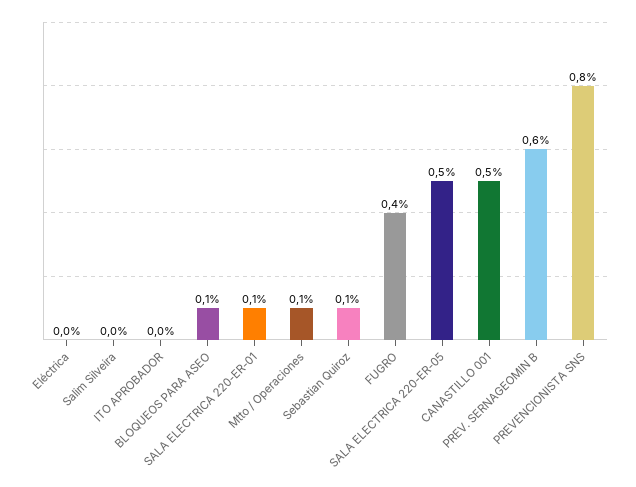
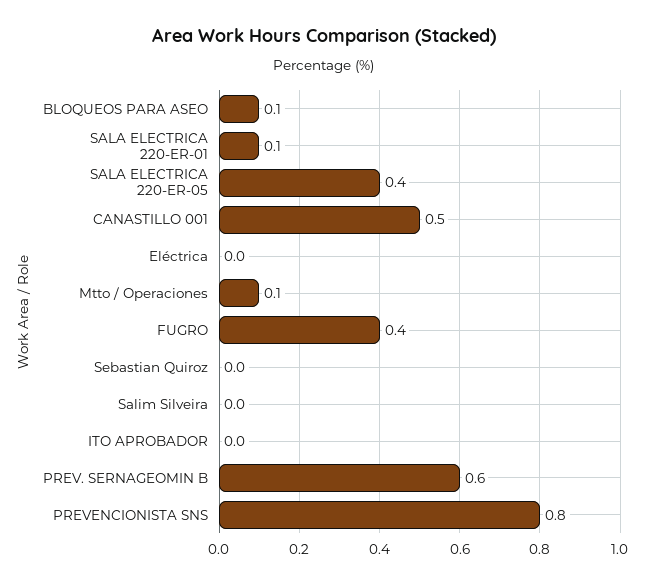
Sebastian Quiroz: 0.1 -> 0
SALA ELECTRICA 220-ER-05: 0.5 -> 0.4

